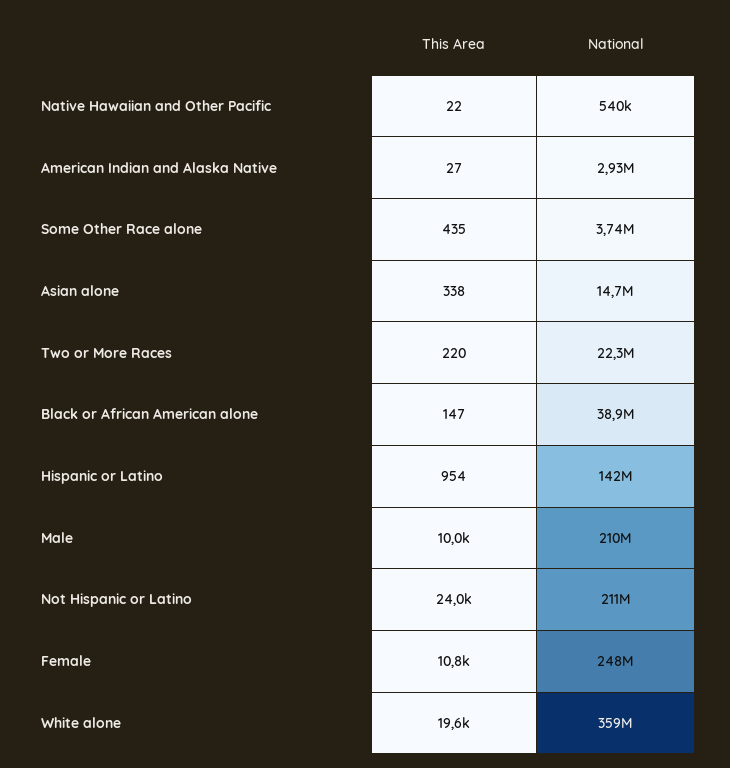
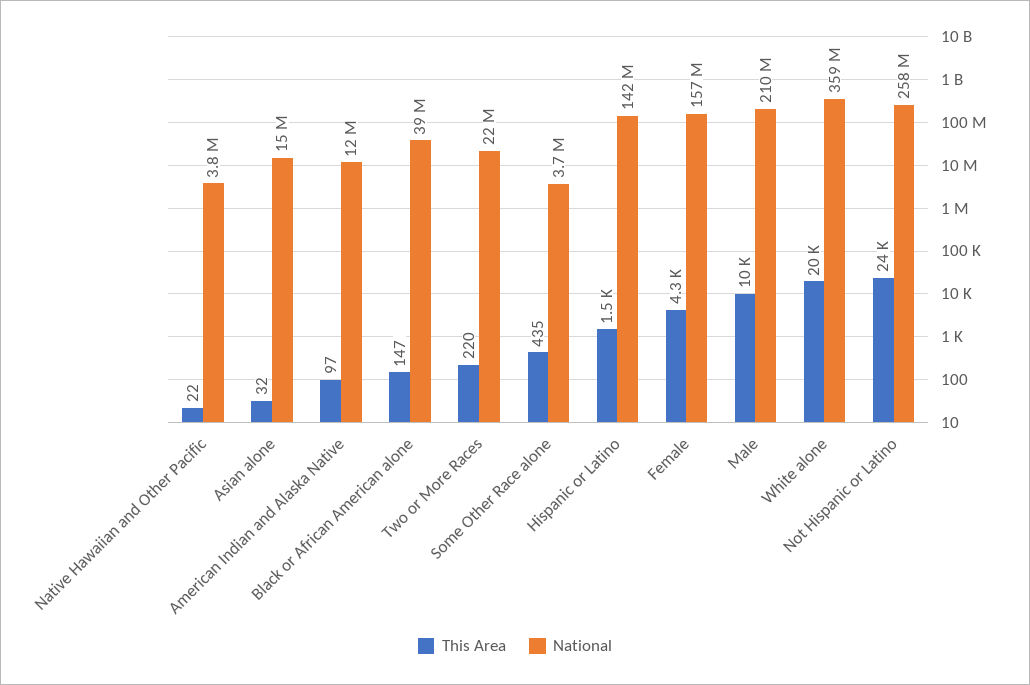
National, Native Hawaiian and Other Pacific: 540000 -> 3800000
This Area, American Indian and Alaska Native: 27 -> 97
National, American Indian and Alaska Native: 2930000 -> 12000000
This Area, Asian alone: 338 -> 32
This Area, Hispanic or Latino: 954 -> 1500
National, Not Hispanic or Latino: 211000000 -> 258000000
This Area, Female: 10800 -> 4300
National, Female: 248000000 -> 157000000

